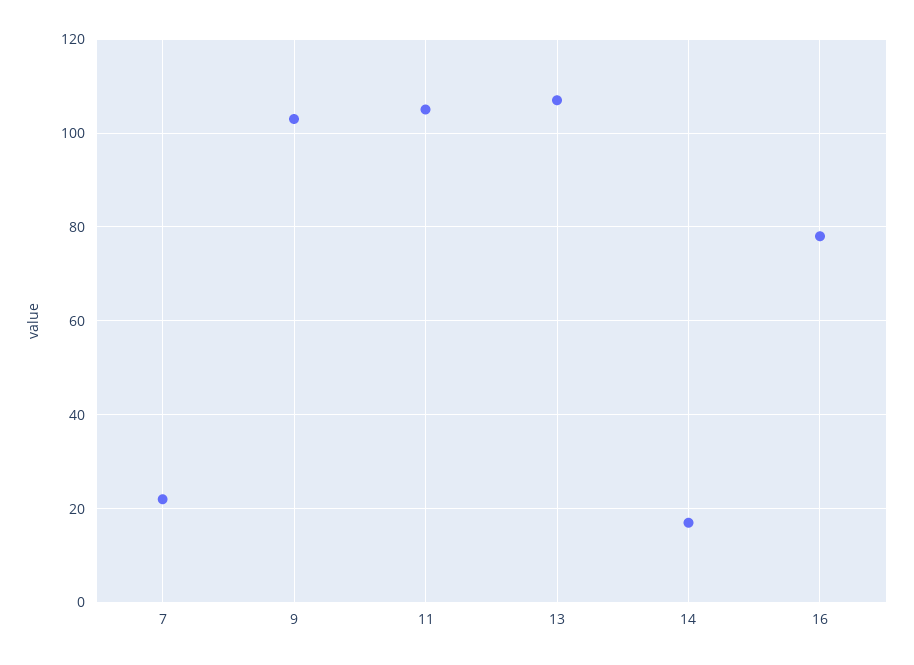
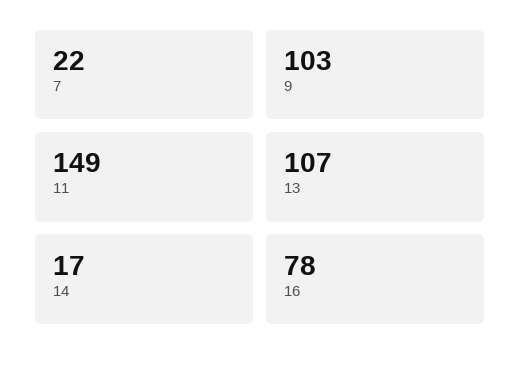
11: 105 -> 149

